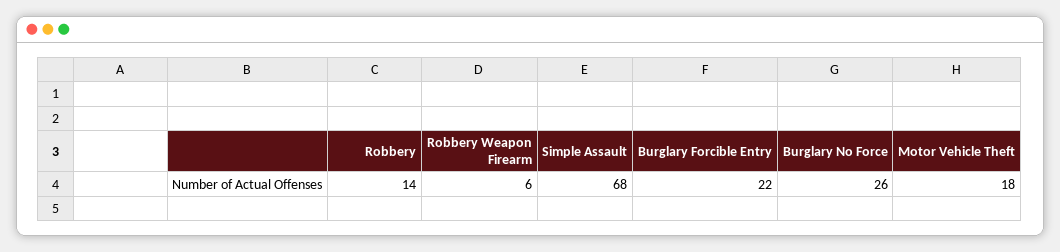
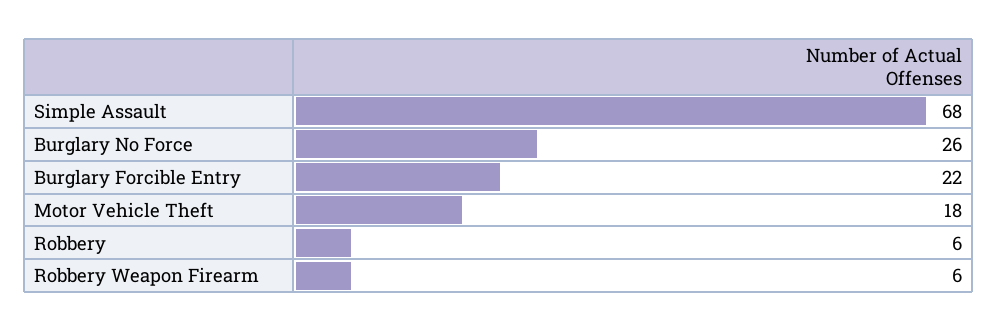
Robbery: 14 -> 6

